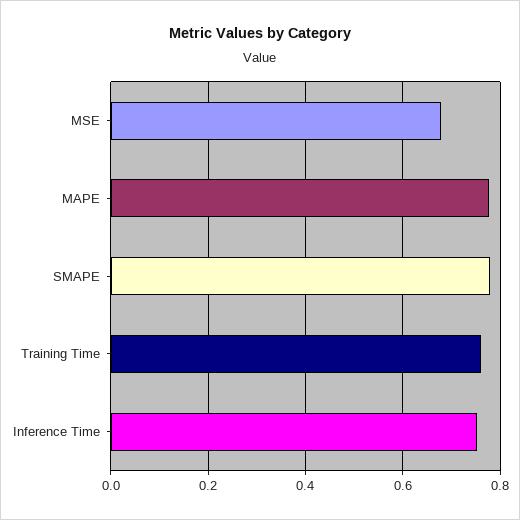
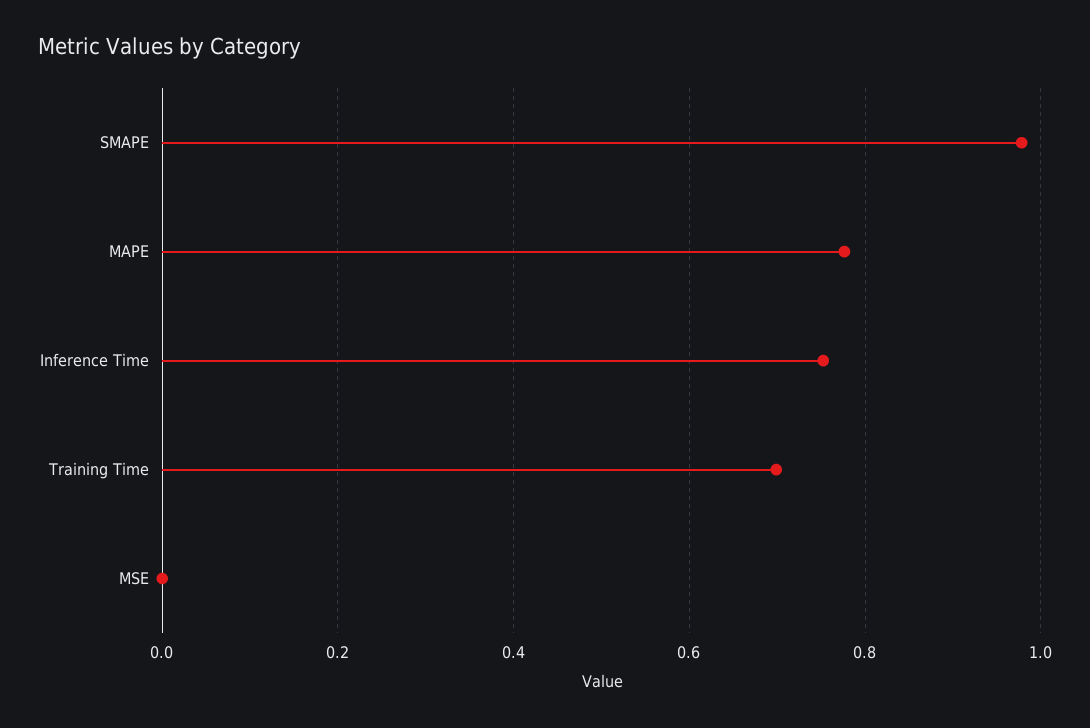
MSE: 0.68 -> 0
SMAPE: 0.78 -> 0.98
Training Time: 0.76 -> 0.7

